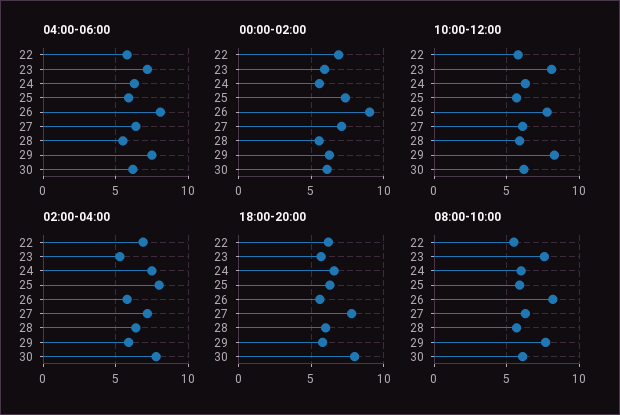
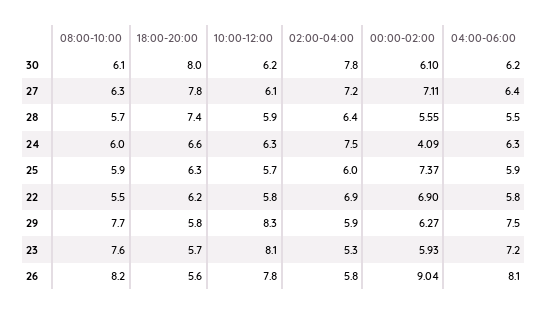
00:00-02:00, 24: 5.5 -> 4.09
02:00-04:00, 25: 8 -> 6
18:00-20:00, 28: 6 -> 7.4

